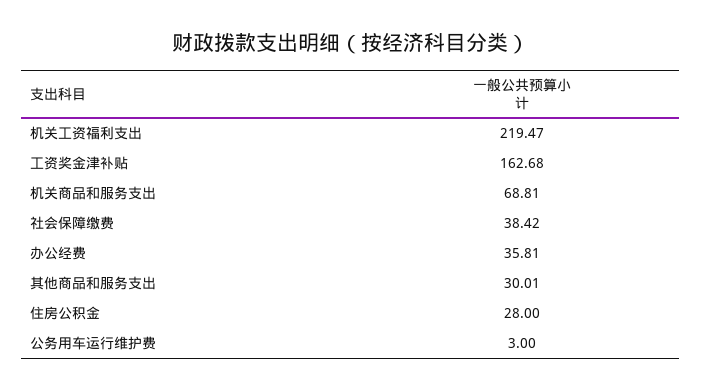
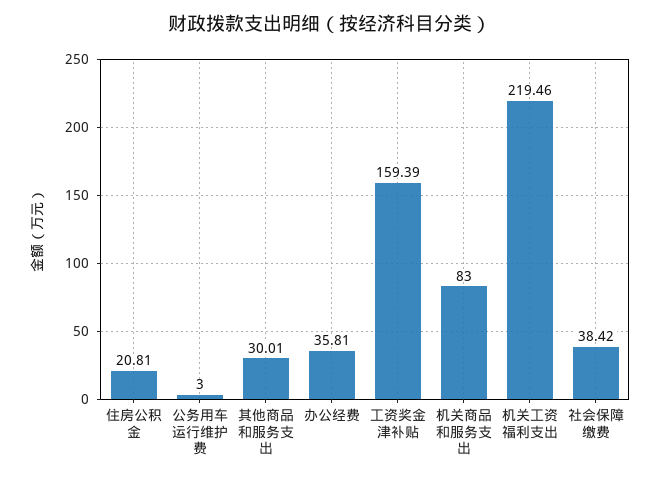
机关工资福利支出: 219.47 -> 219.46
工资奖金津补贴: 162.68 -> 159.39
机关商品和服务支出: 68.81 -> 83
住房公积金: 28 -> 20.81

